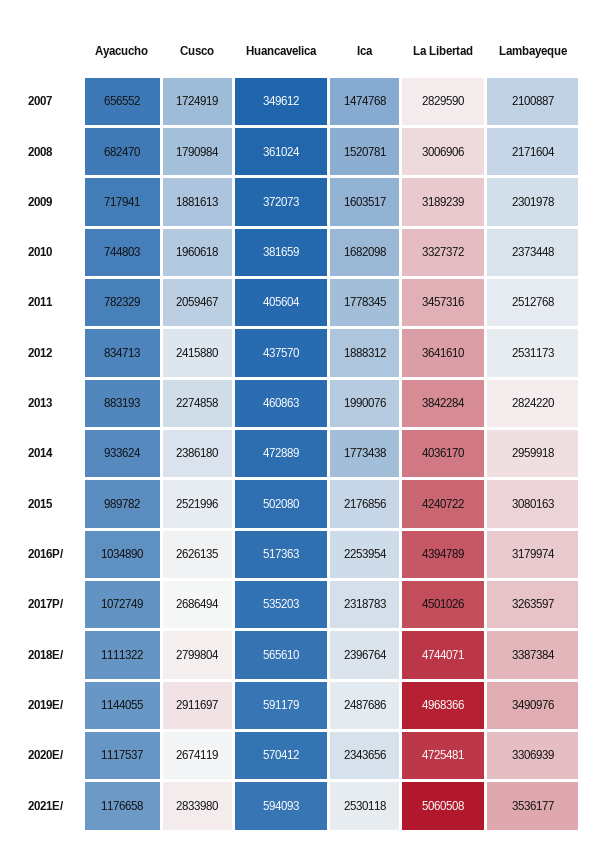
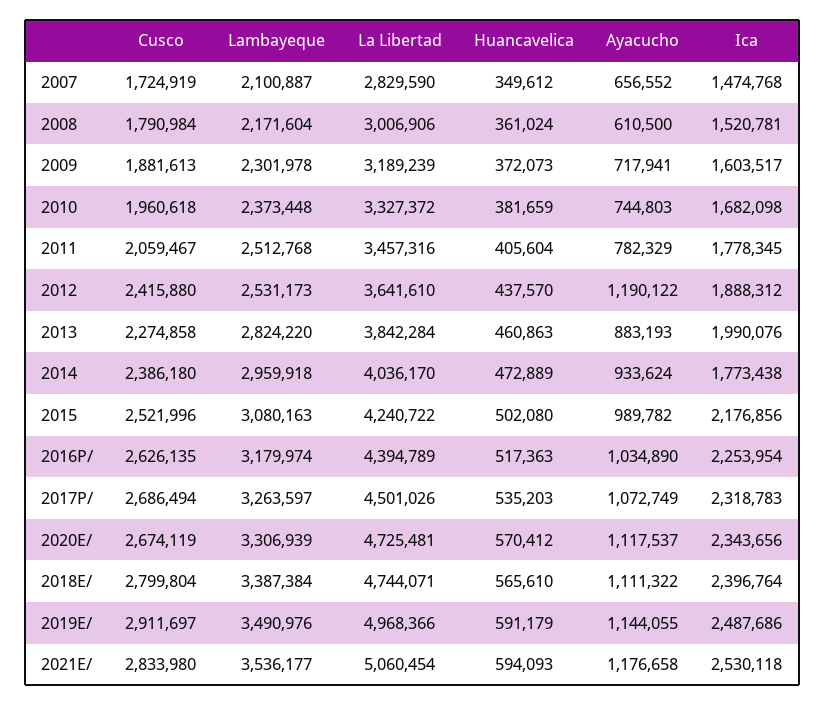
Ayacucho, 2008: 682470 -> 610500
Ayacucho, 2012: 834713 -> 1190122
La Libertad, 2021E/: 5060508 -> 5060454

